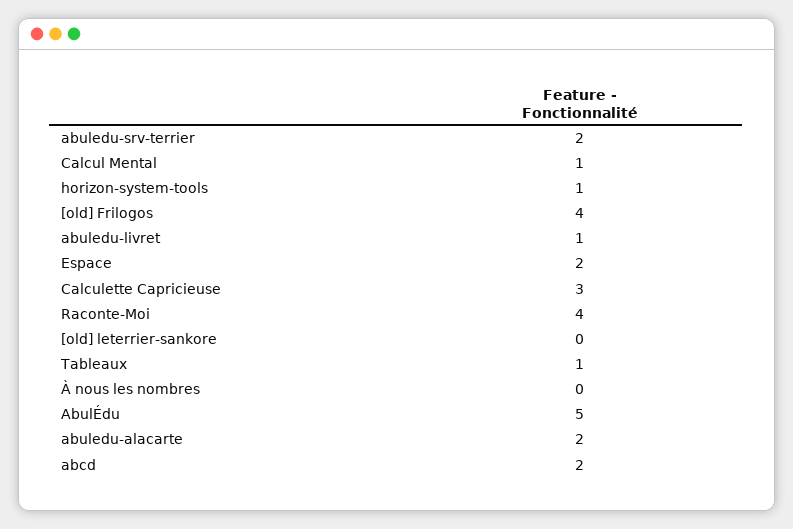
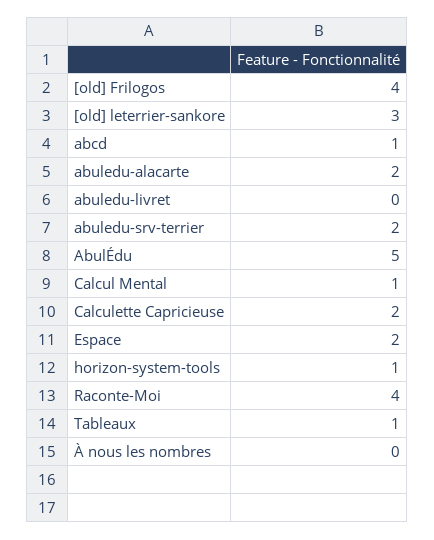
abuledu-livret: 1 -> 0
Calculette Capricieuse: 3 -> 2
[old] leterrier-sankore: 0 -> 3
abcd: 2 -> 1

